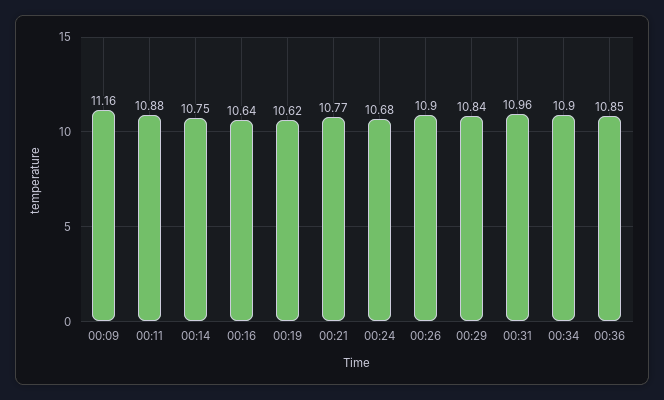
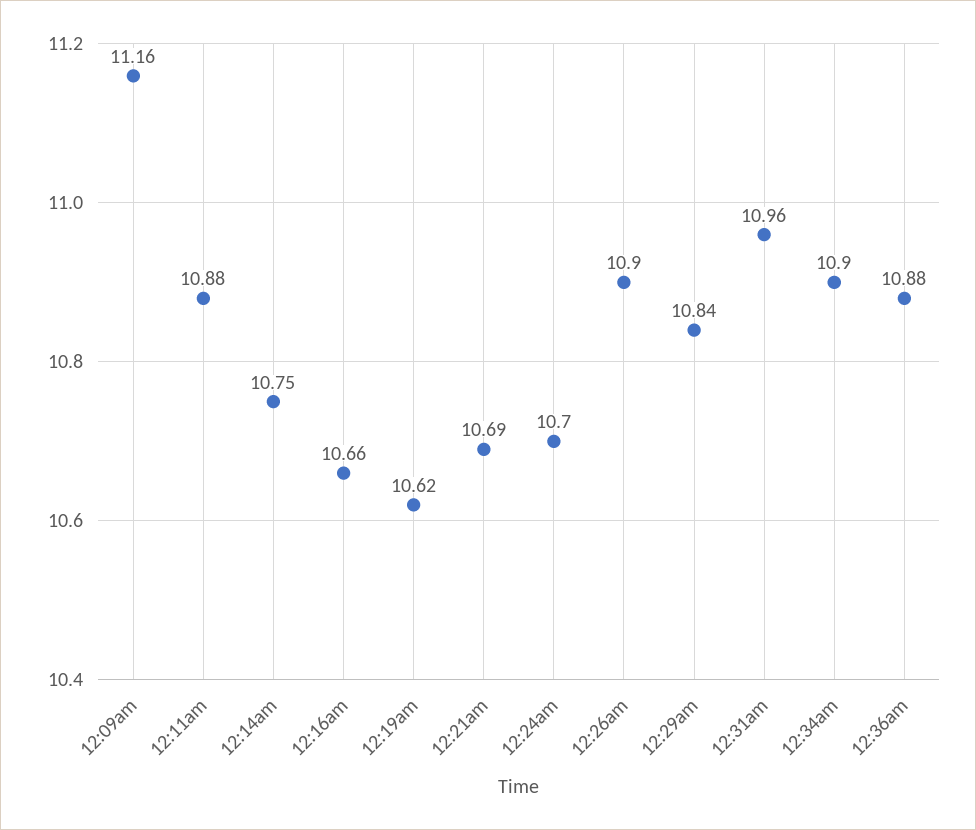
00:16: 10.64 -> 10.66
00:21: 10.77 -> 10.69
00:24: 10.68 -> 10.7
00:36: 10.85 -> 10.88

